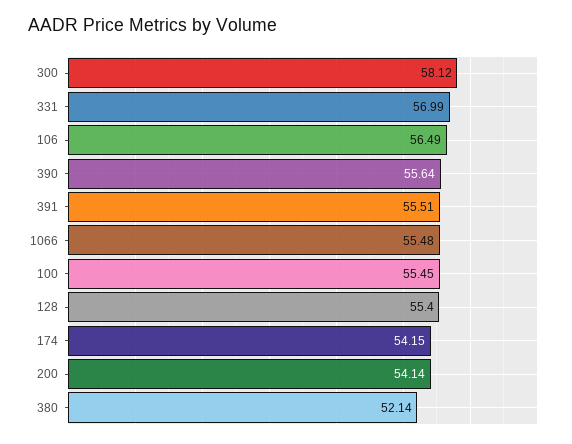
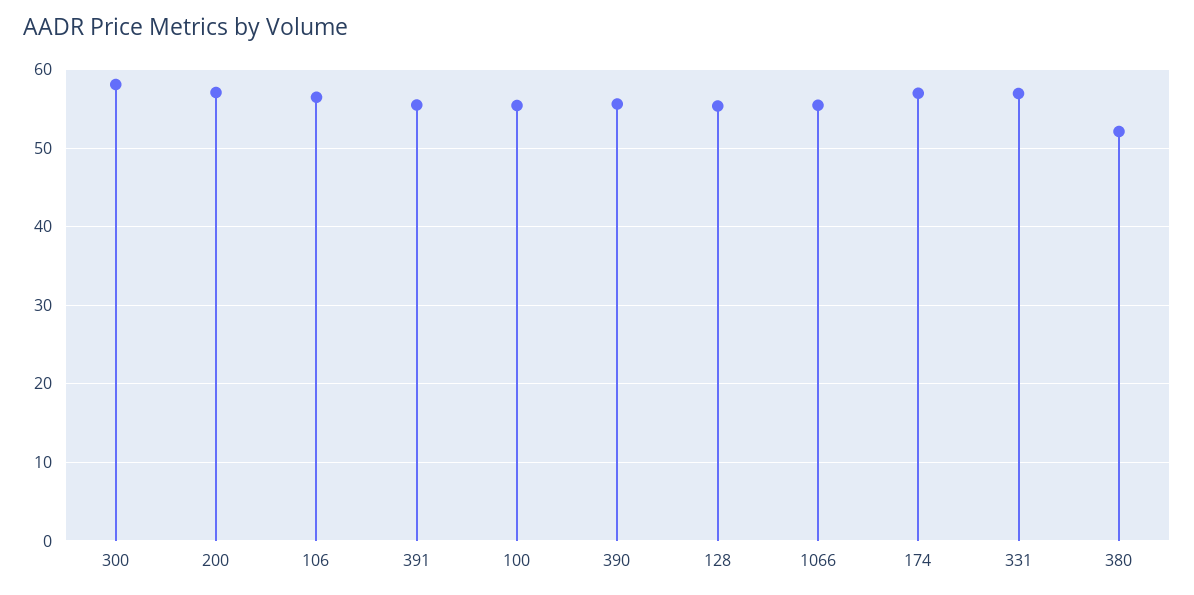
174: 54.15 -> 57
200: 54.14 -> 57

